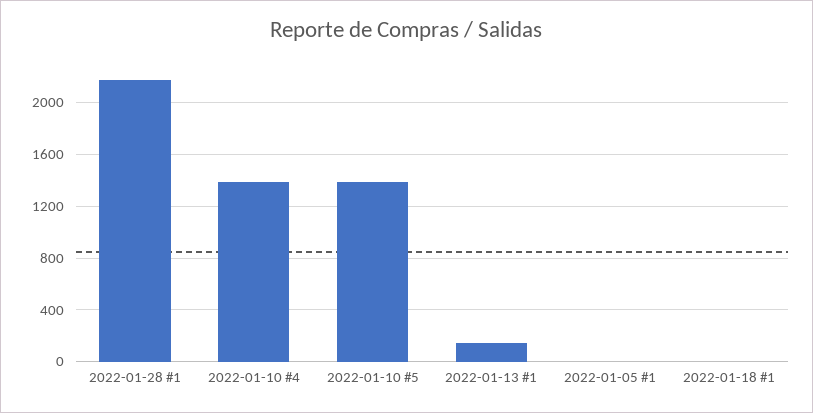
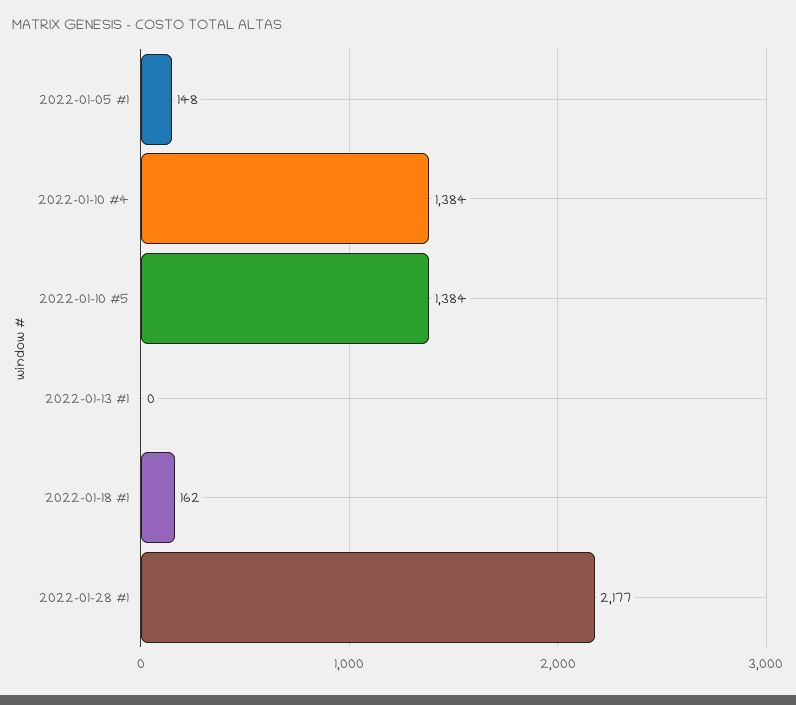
2022-01-13 #1: 150 -> 0
2022-01-05 #1: 0 -> 148
2022-01-18 #1: 0 -> 162

